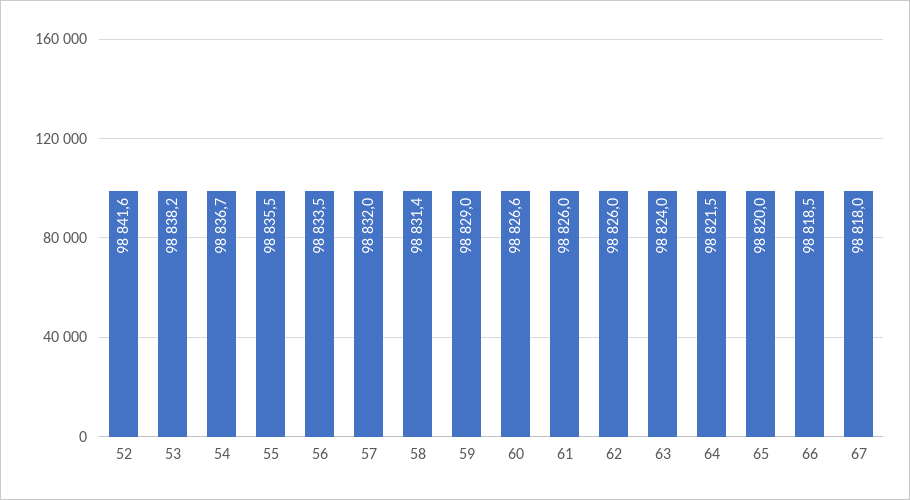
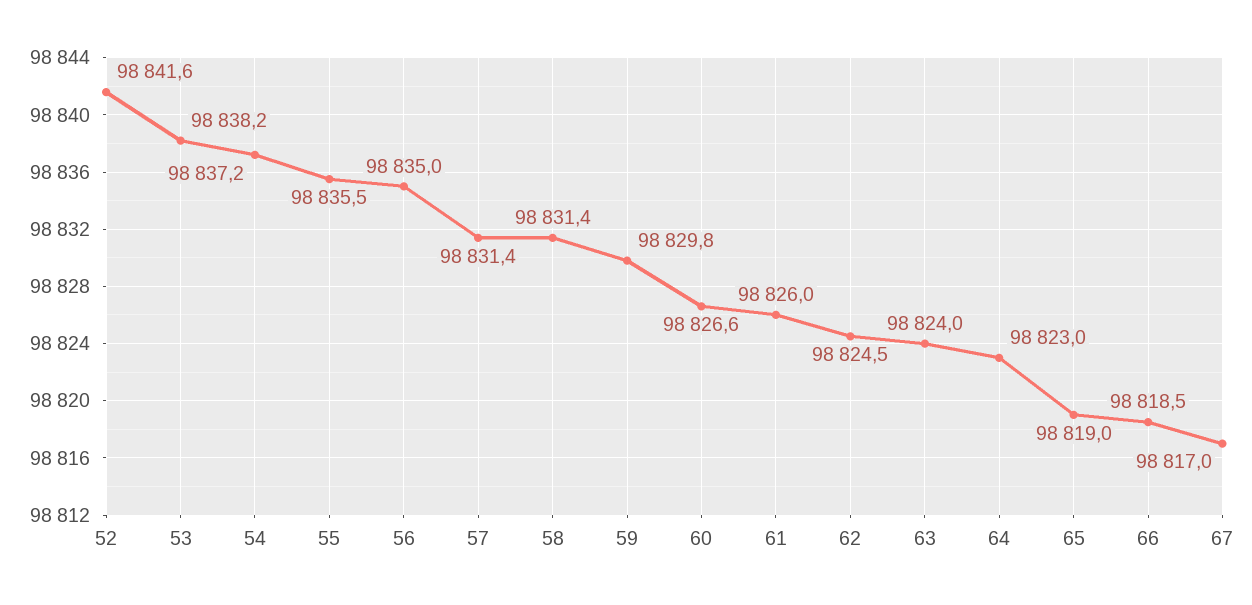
54: 98836.7 -> 98837.2
56: 98833.5 -> 98835
57: 98832 -> 98831.4
59: 98829 -> 98829.8
62: 98826 -> 98824.5
64: 98821.5 -> 98823
65: 98820 -> 98819
67: 98818 -> 98817

